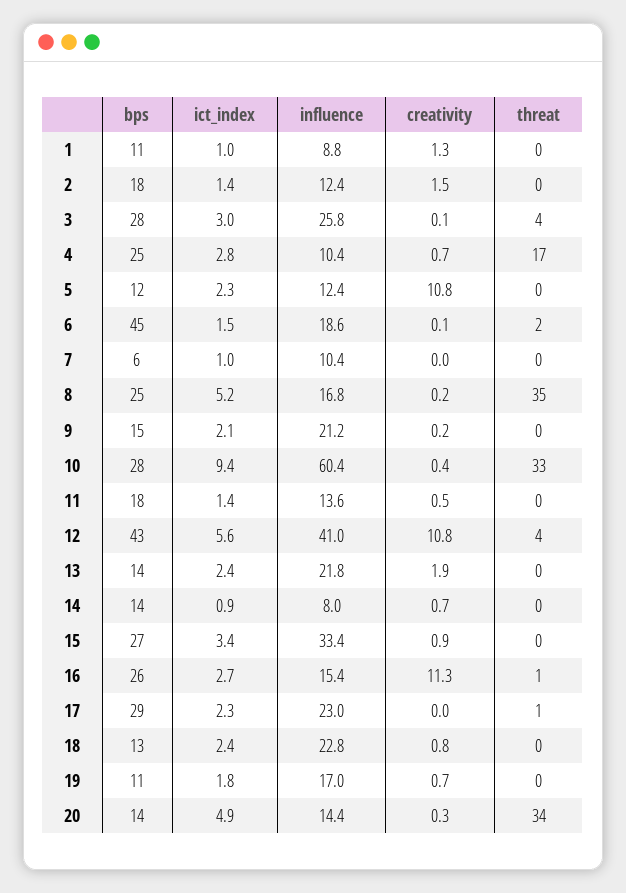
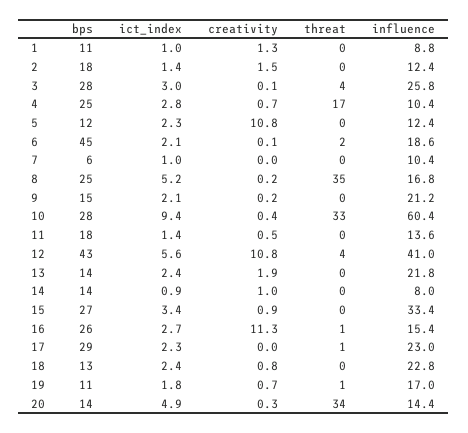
ict_index, 6: 1.5 -> 2.1
creativity, 14: 0.7 -> 1
threat, 19: 0 -> 1

